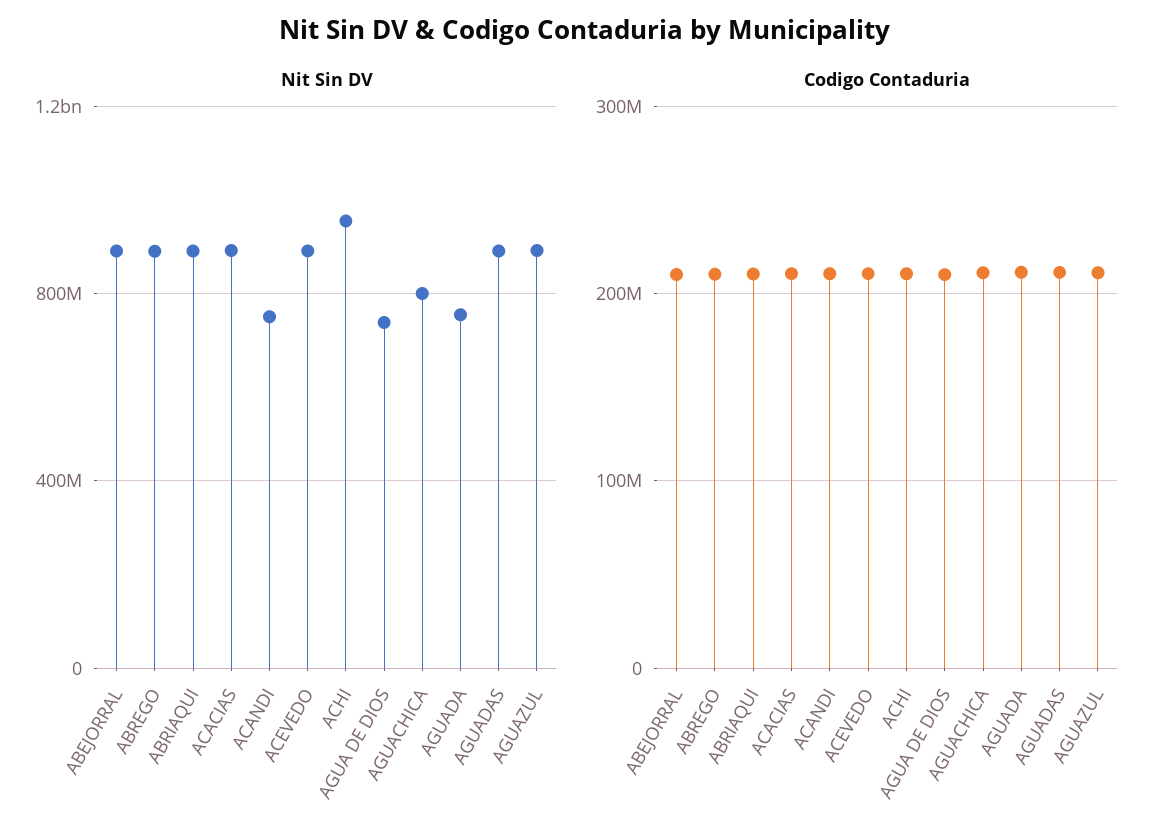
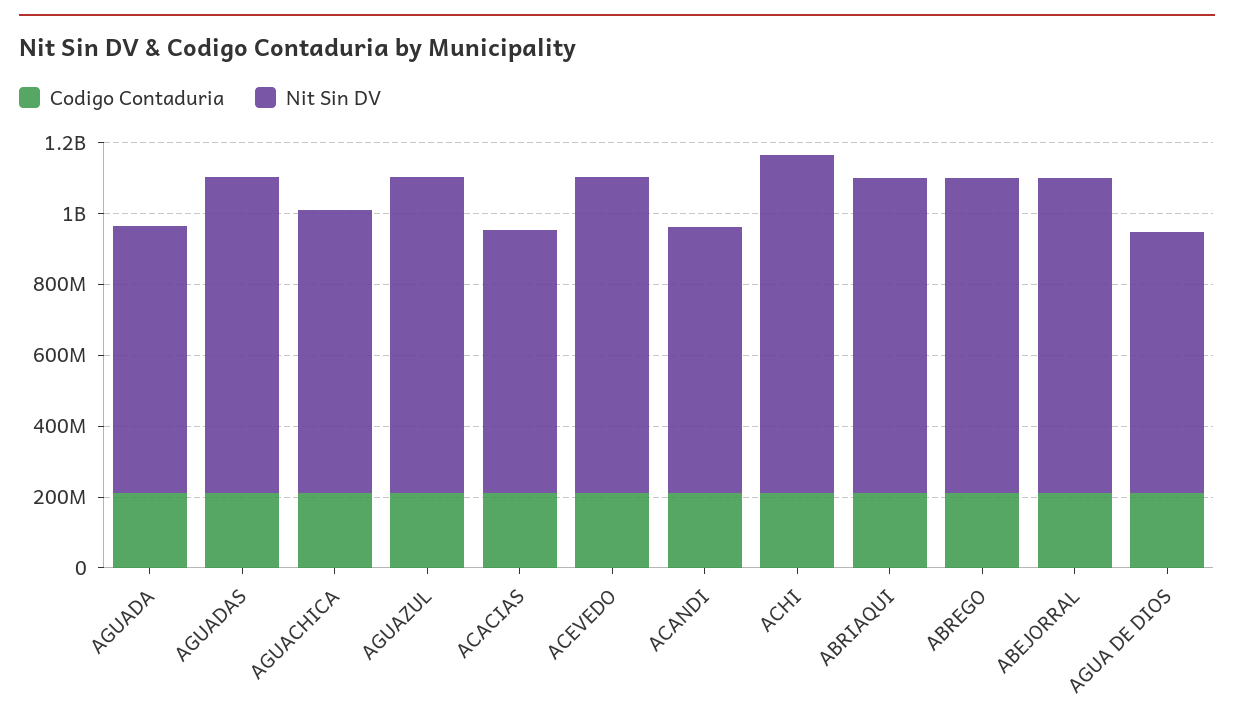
Nit Sin DV, ACACIAS: 900000000 -> 750000000

